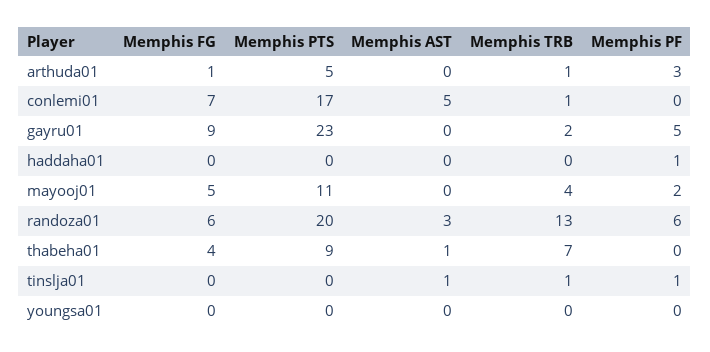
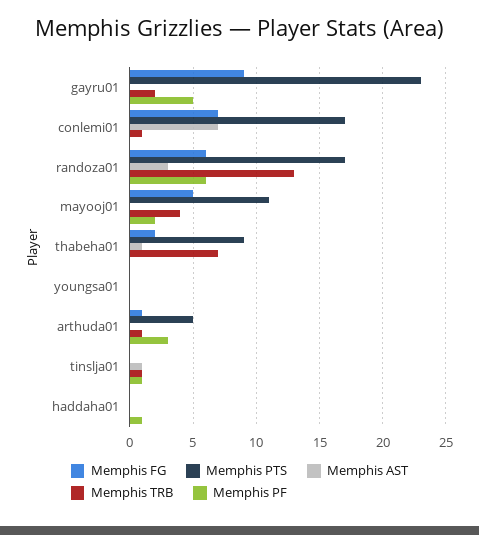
Memphis AST, conlemi01: 5 -> 7
Memphis PTS, randoza01: 20 -> 17
Memphis FG, thabeha01: 4 -> 2

